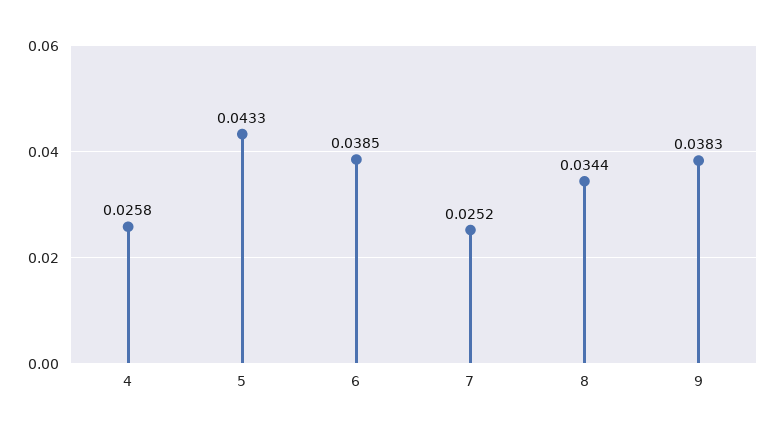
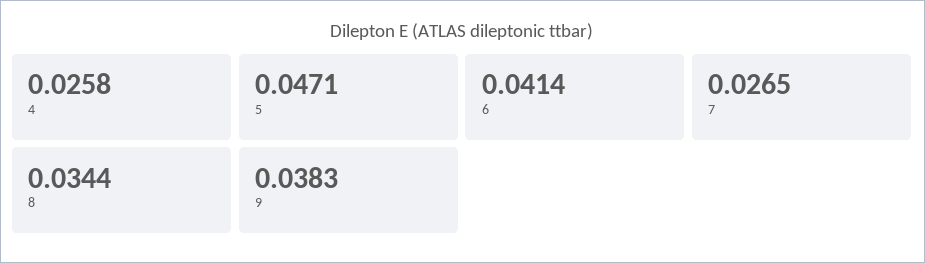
5: 0.0433 -> 0.0471
6: 0.0385 -> 0.0414
7: 0.0252 -> 0.0265

